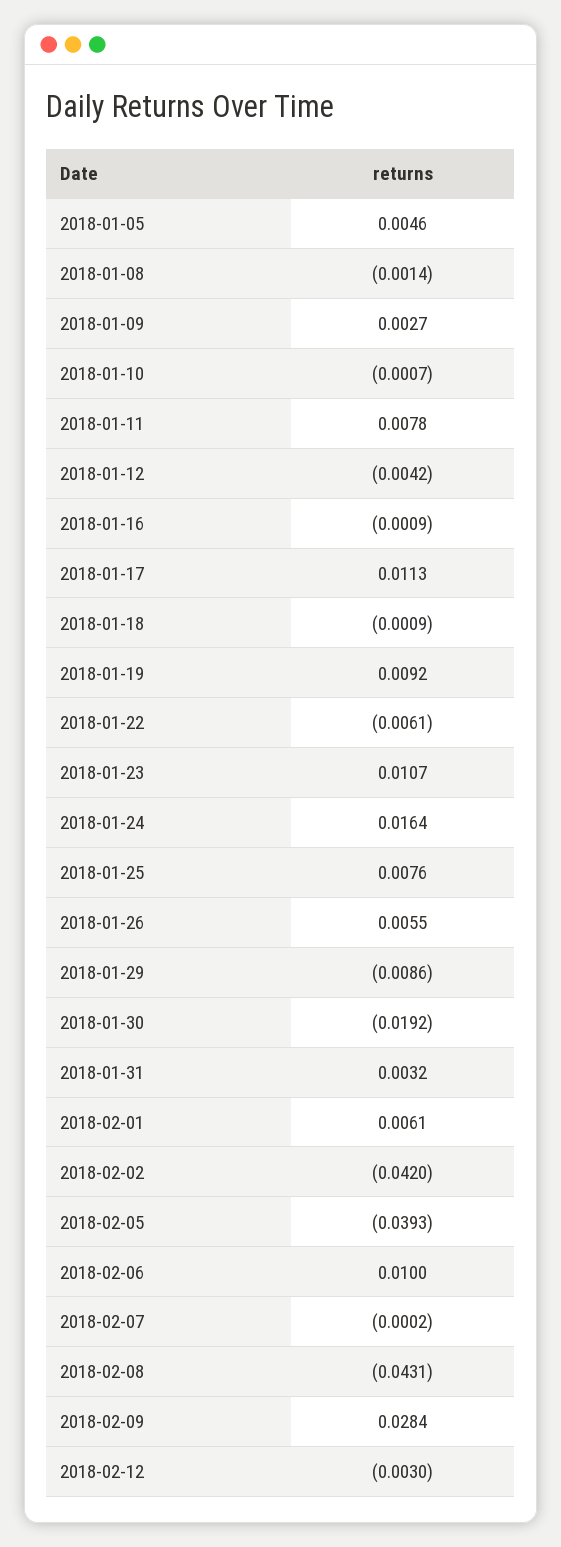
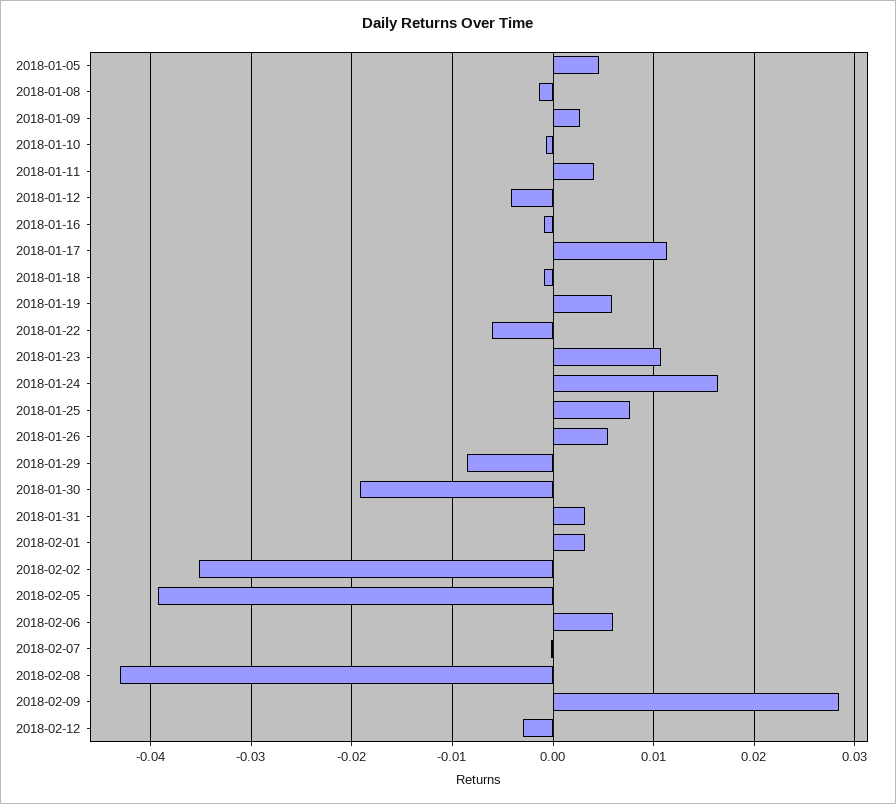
2018-01-11: 0.0078 -> 0.004
2018-01-19: 0.0092 -> 0.006
2018-02-01: 0.0061 -> 0.003
2018-02-02: -0.042 -> -0.035
2018-02-06: 0.01 -> 0.006

